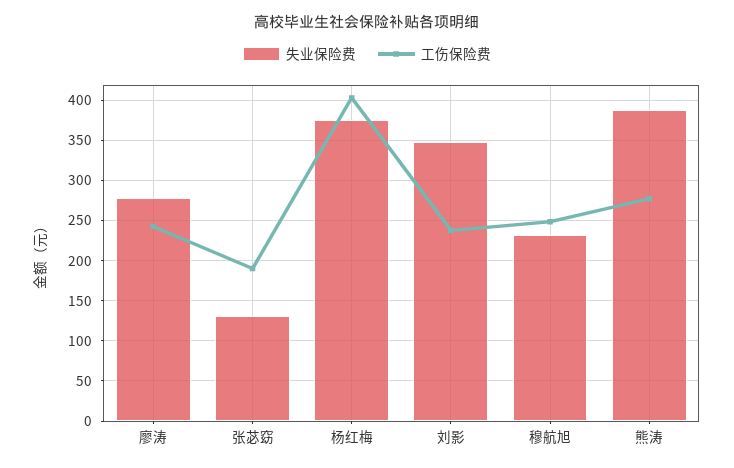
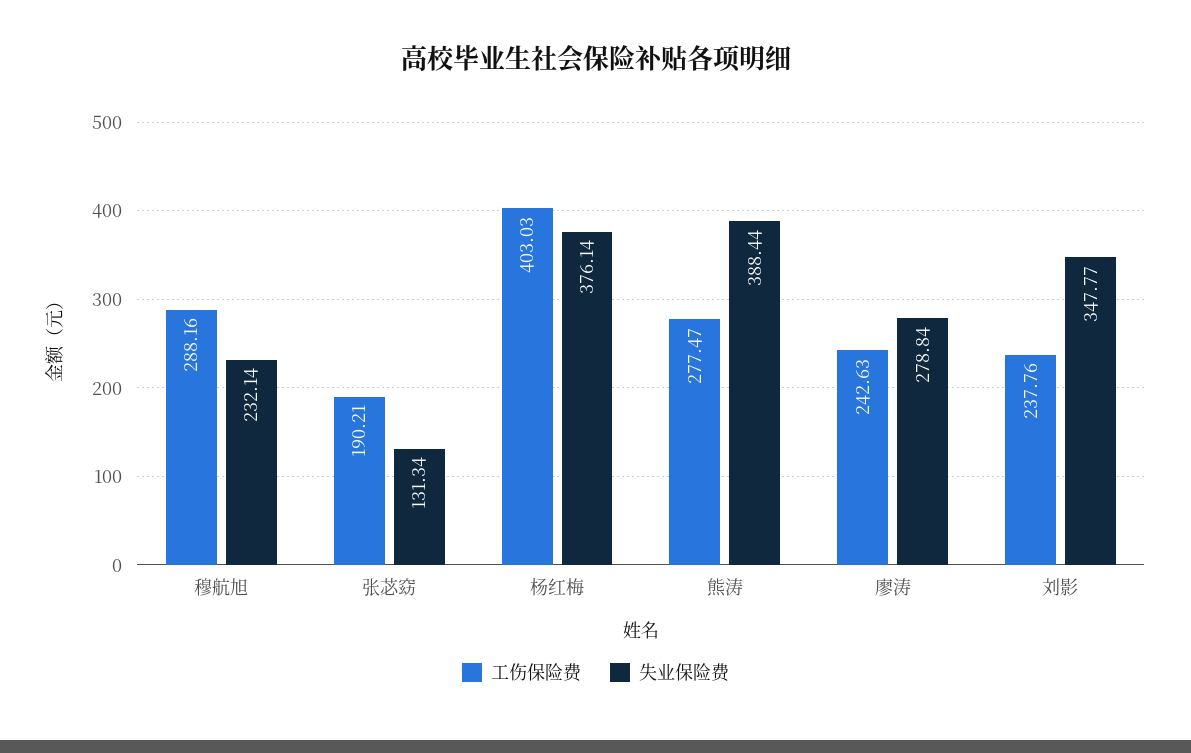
工伤保险费, 穆航旭: 250 -> 288.16

